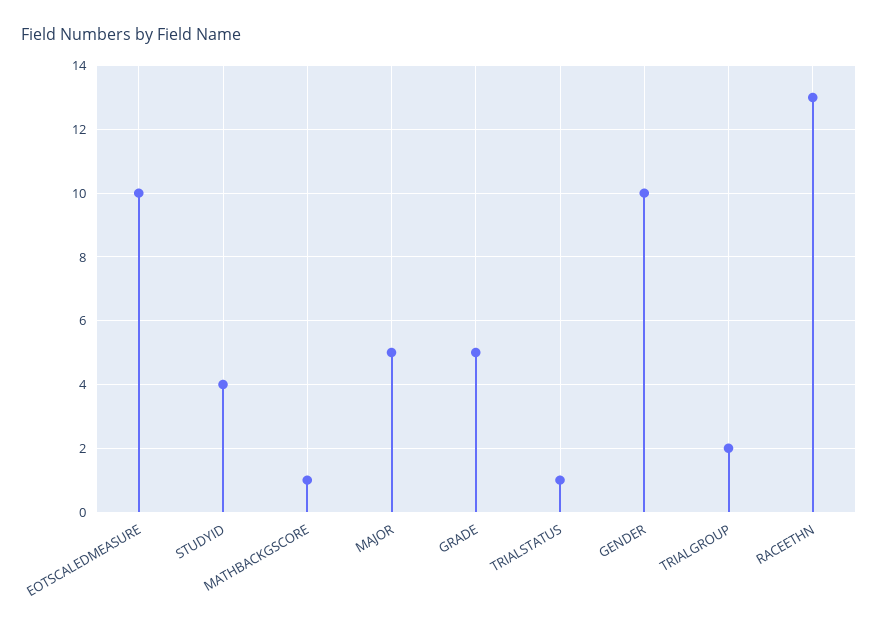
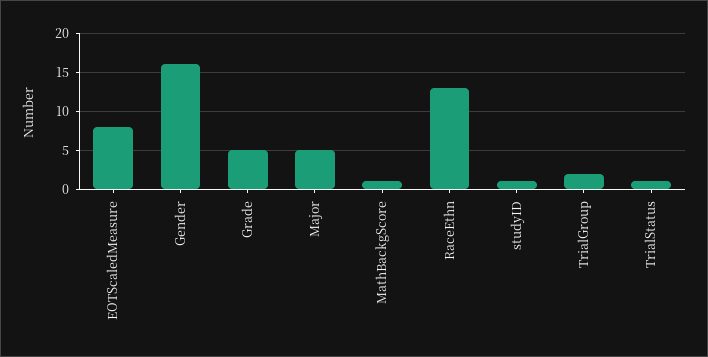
EOTSCALEDMEASURE: 10 -> 8
STUDYID: 4 -> 1
GENDER: 10 -> 16

